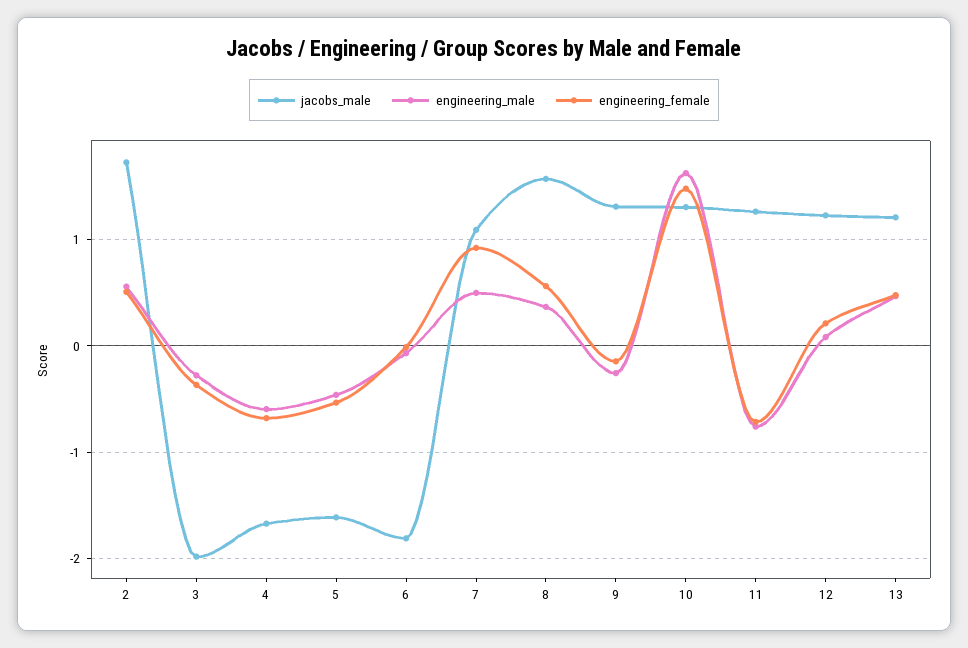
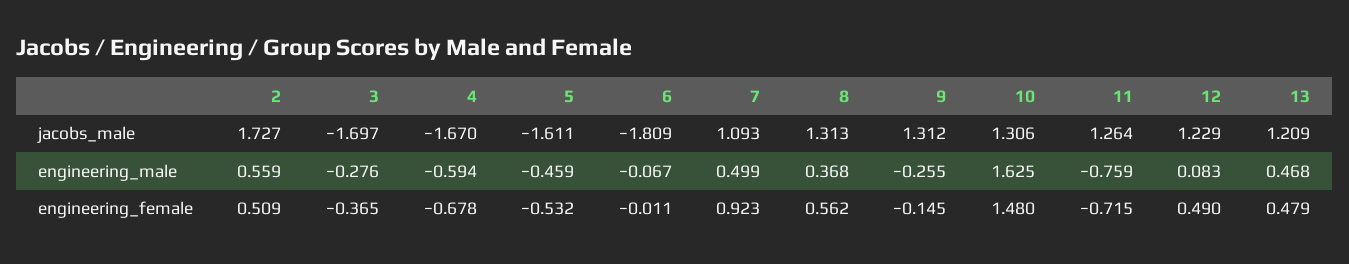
jacobs_male, 3: -2 -> -1.697
jacobs_male, 8: 1.6 -> 1.313
engineering_female, 12: 0.2 -> 0.49

